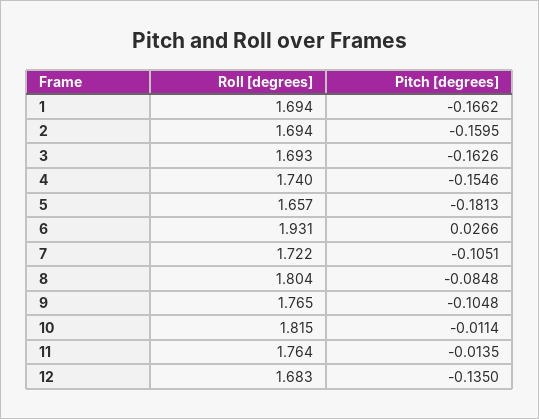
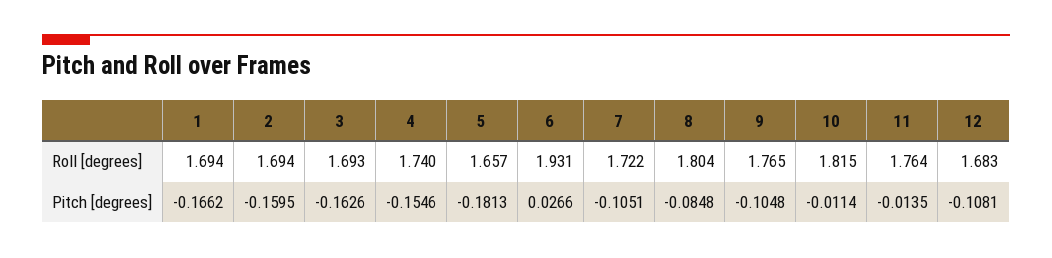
Pitch [degrees], 12: -0.135 -> -0.1081

